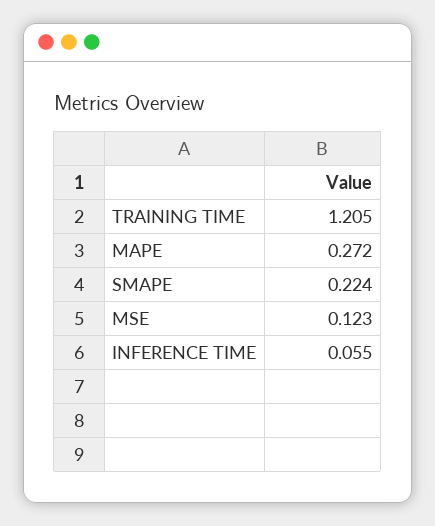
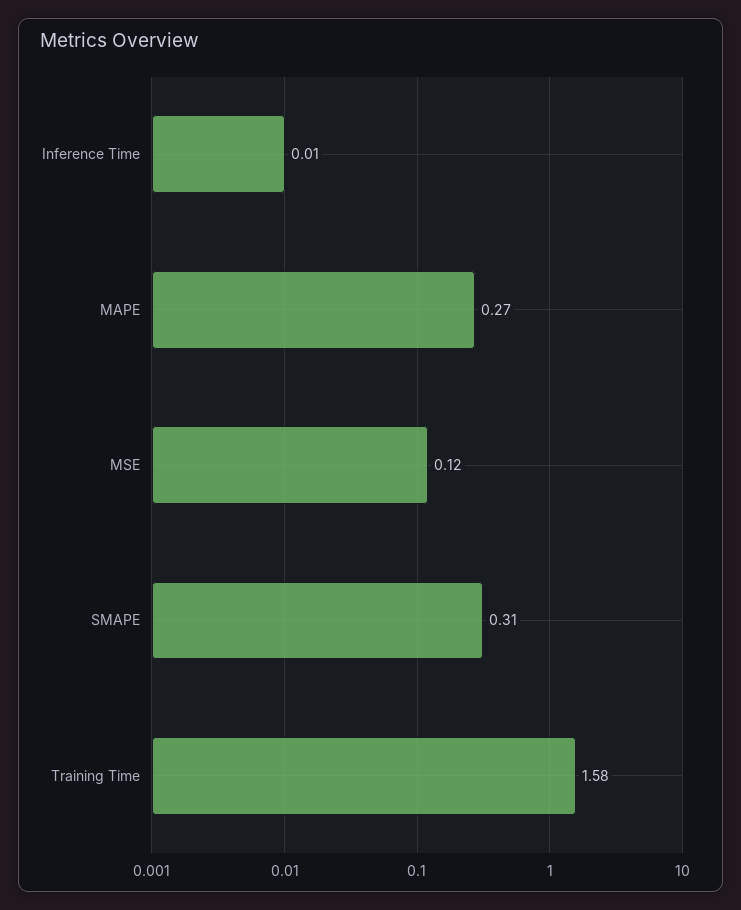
TRAINING TIME: 1.205 -> 1.58
SMAPE: 0.224 -> 0.31
INFERENCE TIME: 0.055 -> 0.01

